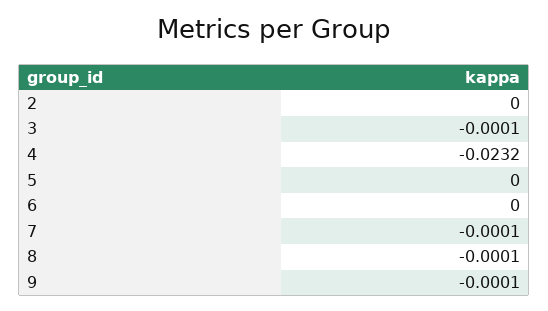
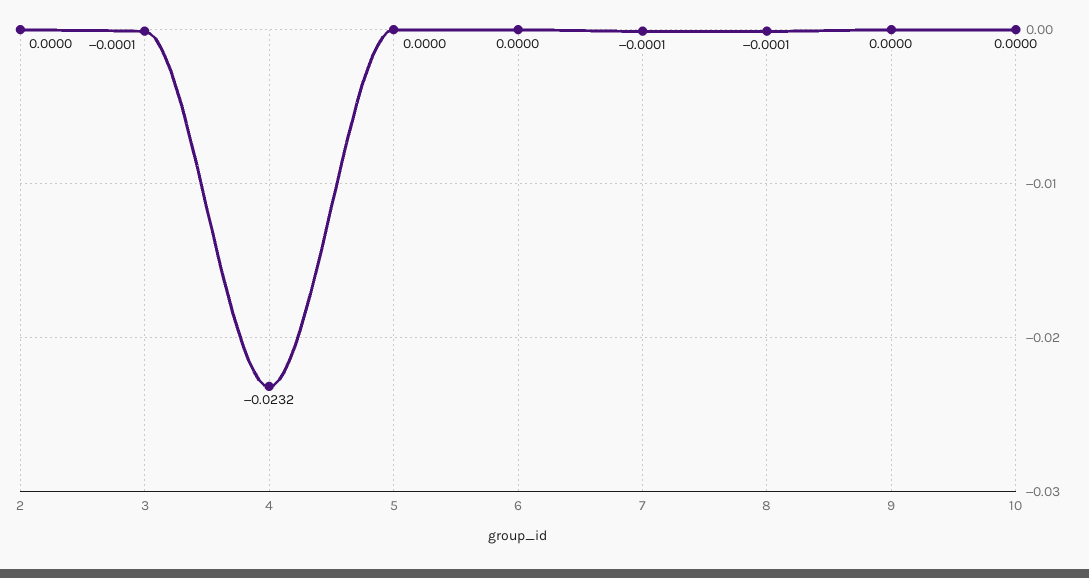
9: -0.0001 -> 0
10: none -> 0

